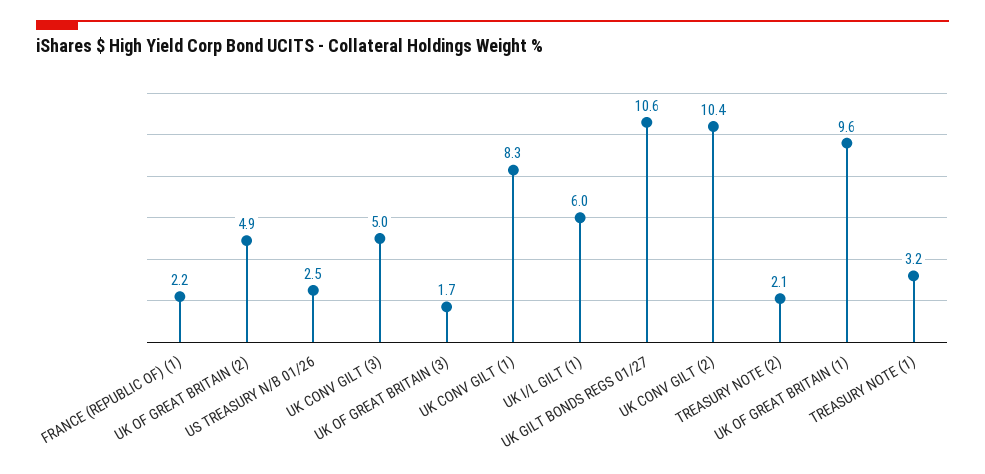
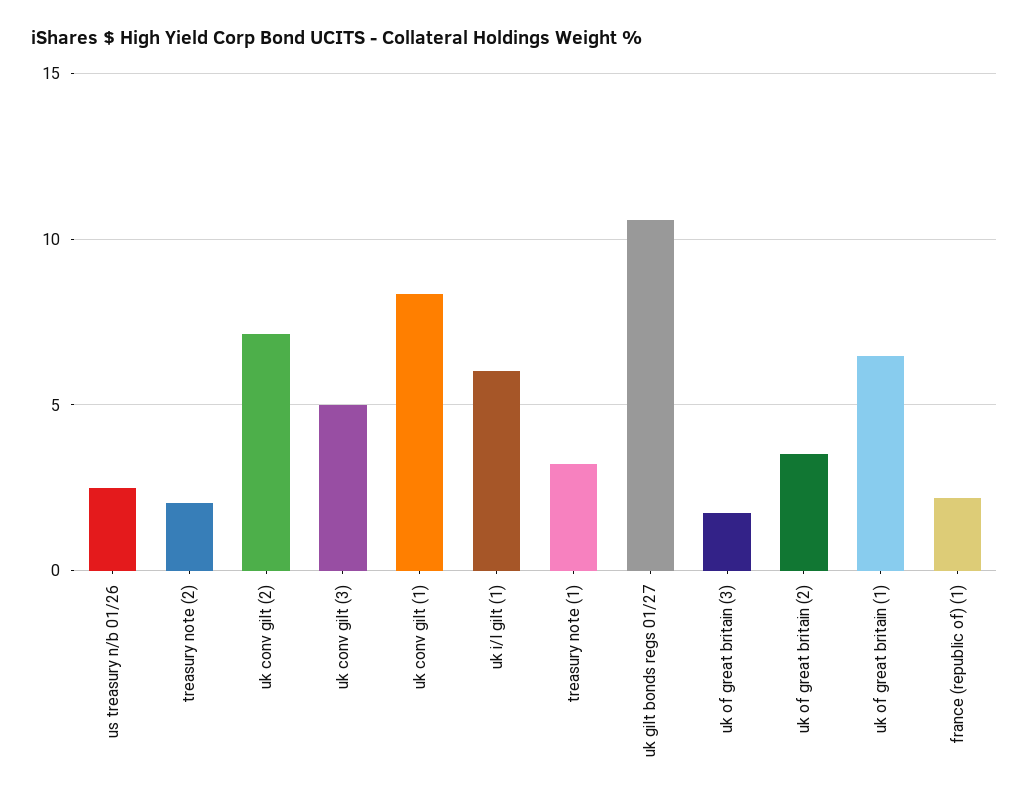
UK OF GREAT BRITAIN (2): 4.9 -> 3.5
UK CONV GILT (2): 10.4 -> 7
UK OF GREAT BRITAIN (1): 9.6 -> 6.5

